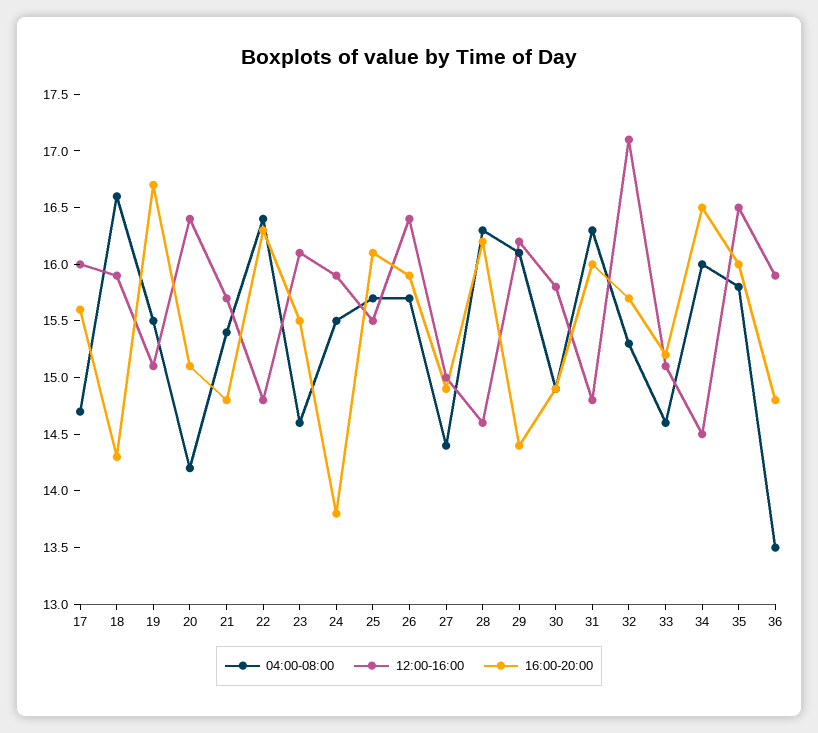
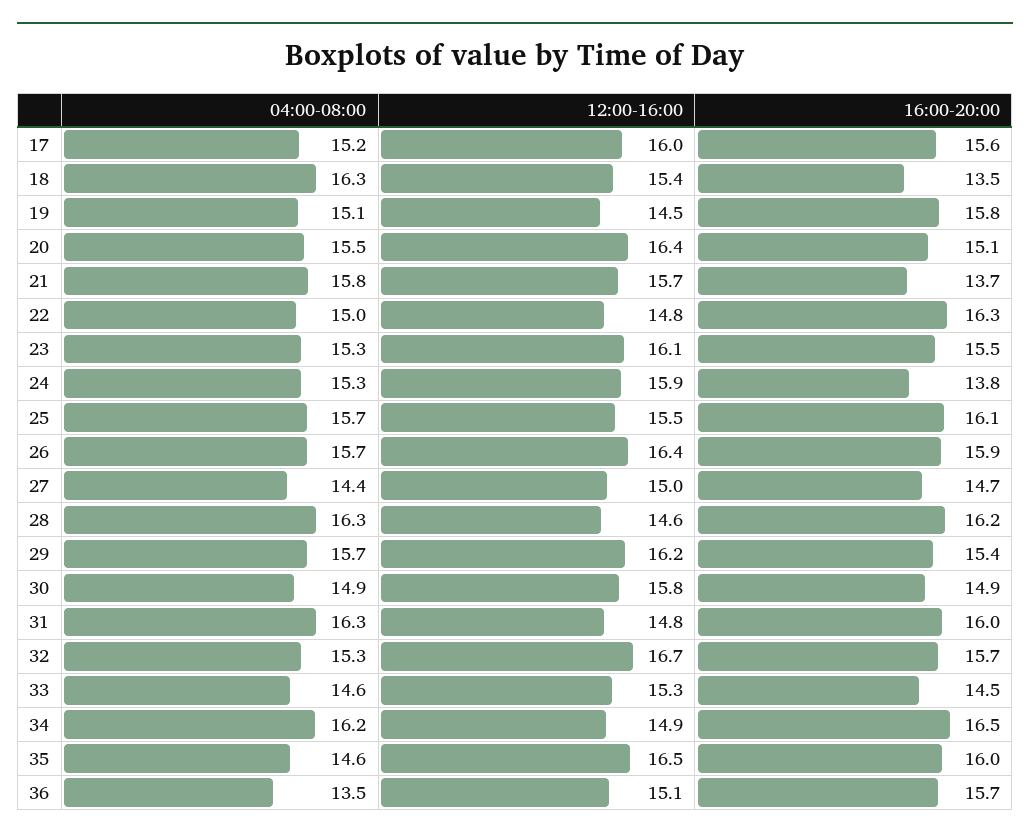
04:00-08:00, 17: 14.7 -> 15.2
04:00-08:00, 18: 16.6 -> 16.3
12:00-16:00, 18: 15.9 -> 15.4
16:00-20:00, 18: 14.3 -> 13.5
04:00-08:00, 19: 15.5 -> 15.1
12:00-16:00, 19: 15.1 -> 14.5
16:00-20:00, 19: 16.7 -> 15.8
04:00-08:00, 20: 14.2 -> 15.5
04:00-08:00, 21: 15.4 -> 15.8
16:00-20:00, 21: 14.8 -> 13.7
04:00-08:00, 22: 16.4 -> 15
04:00-08:00, 23: 14.6 -> 15.3
04:00-08:00, 24: 15.5 -> 15.3
16:00-20:00, 27: 14.9 -> 14.7
04:00-08:00, 29: 16.1 -> 15.7
16:00-20:00, 29: 14.4 -> 15.4
12:00-16:00, 32: 17.1 -> 16.7
12:00-16:00, 33: 15.1 -> 15.3
16:00-20:00, 33: 15.2 -> 14.5
04:00-08:00, 34: 16 -> 16.2
12:00-16:00, 34: 14.5 -> 14.9
04:00-08:00, 35: 15.8 -> 14.6
12:00-16:00, 36: 15.9 -> 15.1
16:00-20:00, 36: 14.8 -> 15.7

